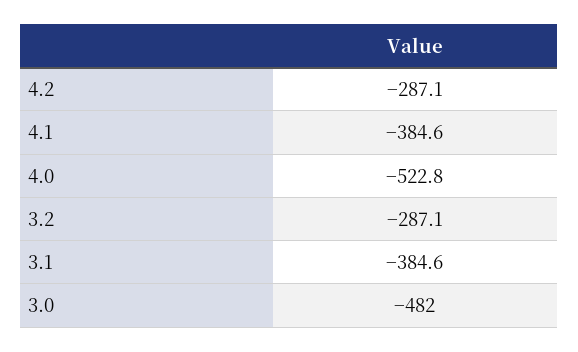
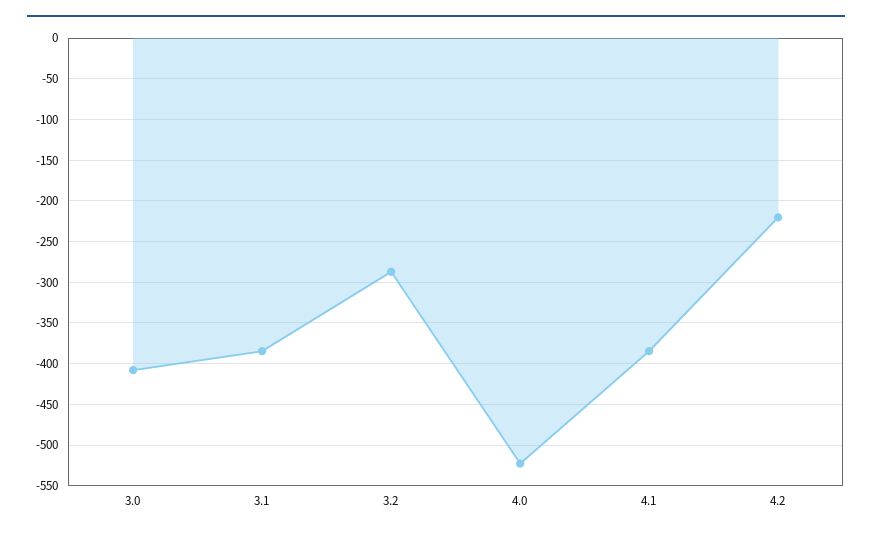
4.2: -287.1 -> -220
3.0: -482 -> -410

